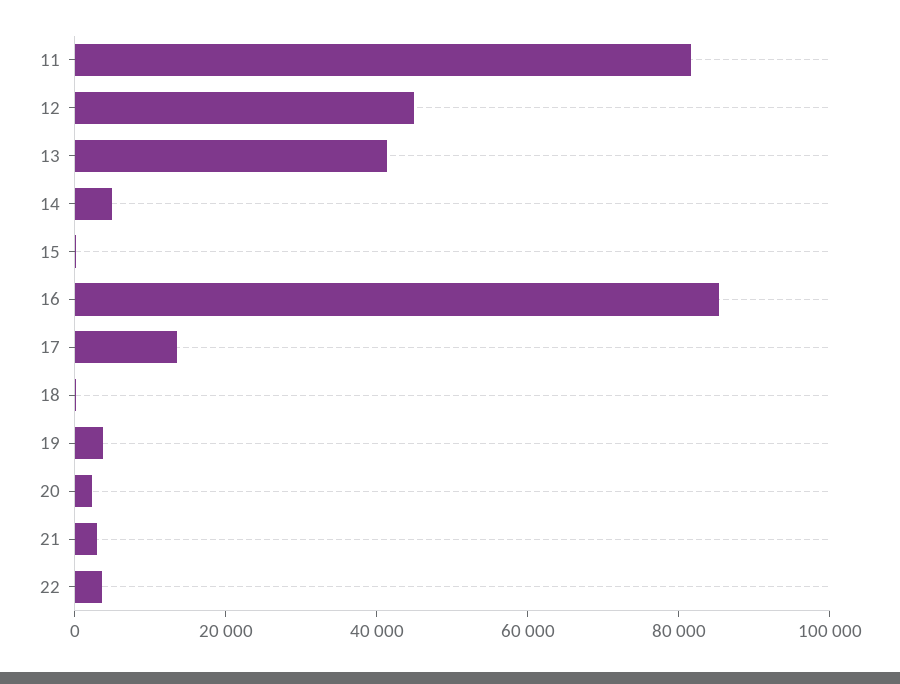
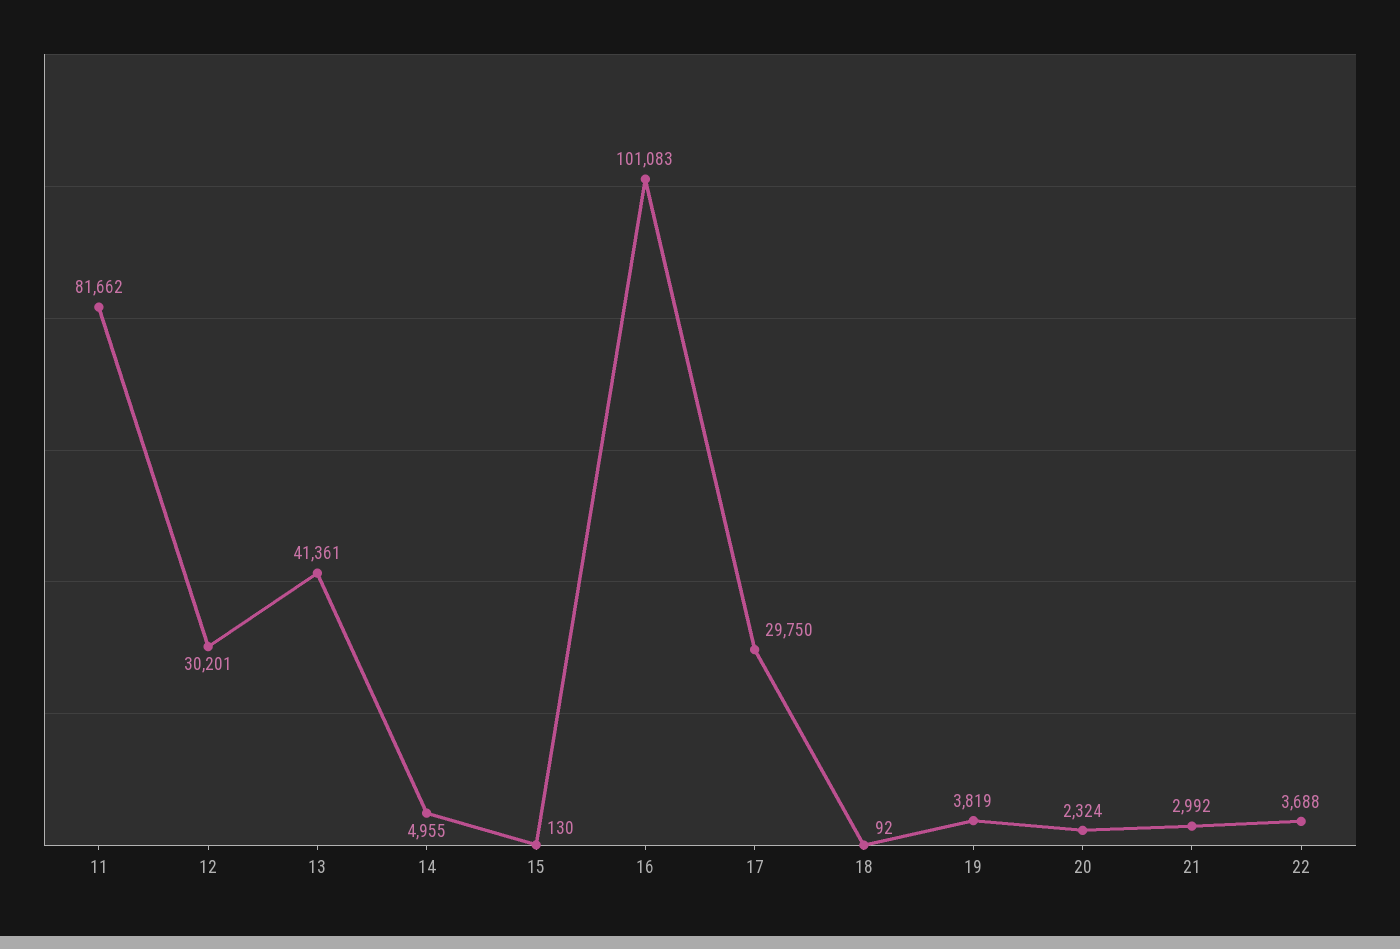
12: 45000 -> 30201
16: 85000 -> 101083
17: 15000 -> 29750

